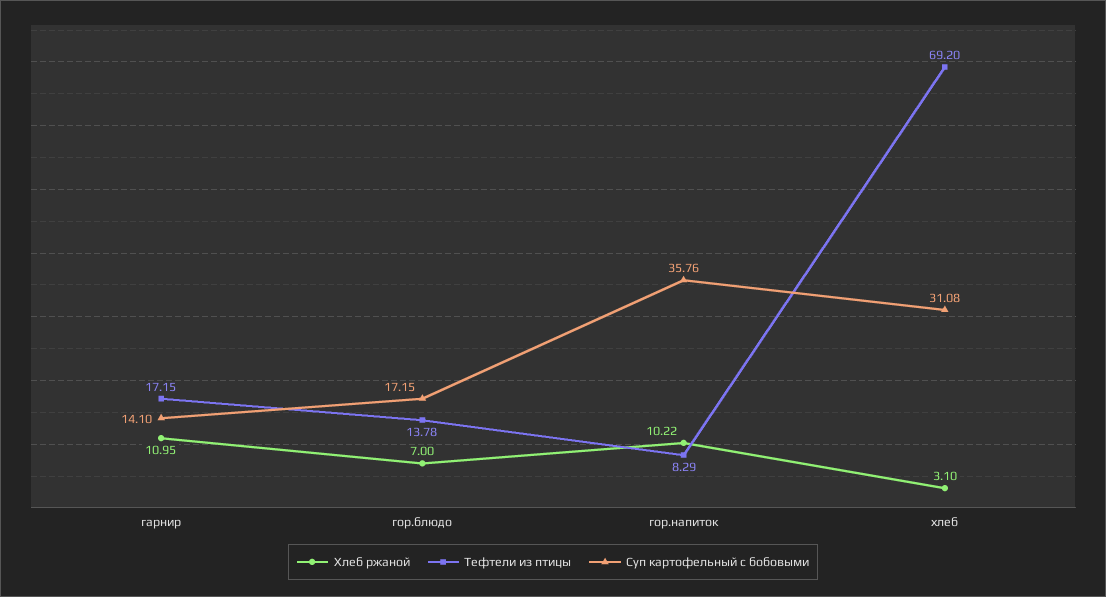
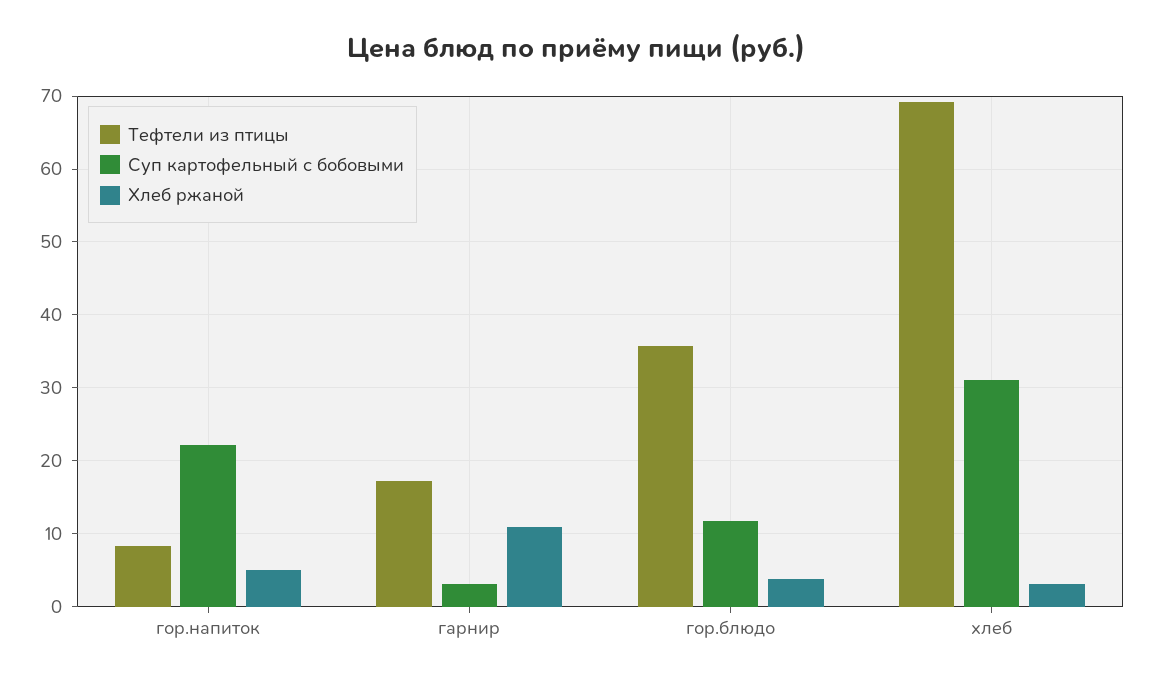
Суп картофельный с бобовыми, гарнир: 14.1 -> 3
Хлеб ржаной, гор.блюдо: 7 -> 4
Тефтели из птицы, гор.блюдо: 13.78 -> 36
Суп картофельный с бобовыми, гор.блюдо: 17.15 -> 12
Хлеб ржаной, гор.напиток: 10.22 -> 5
Суп картофельный с бобовыми, гор.напиток: 35.76 -> 22

